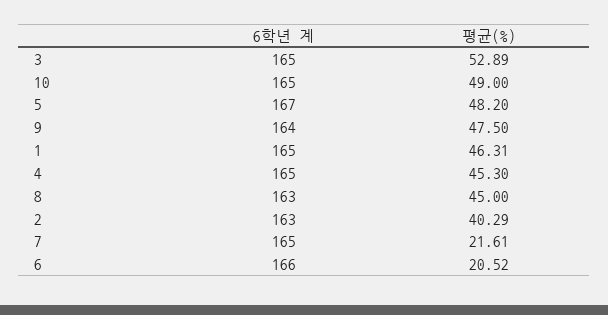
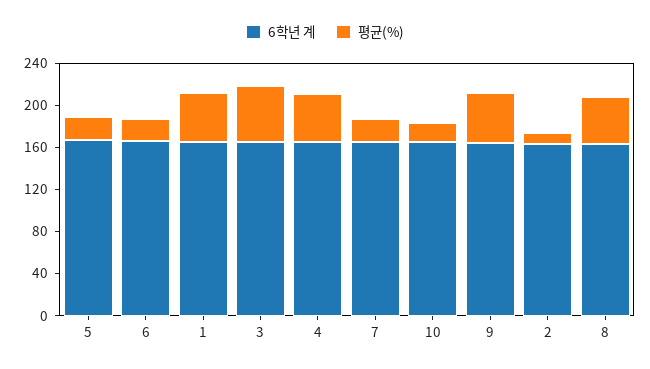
평균(%), 10: 49 -> 20
평균(%), 5: 48.2 -> 20
평균(%), 2: 40.29 -> 10

